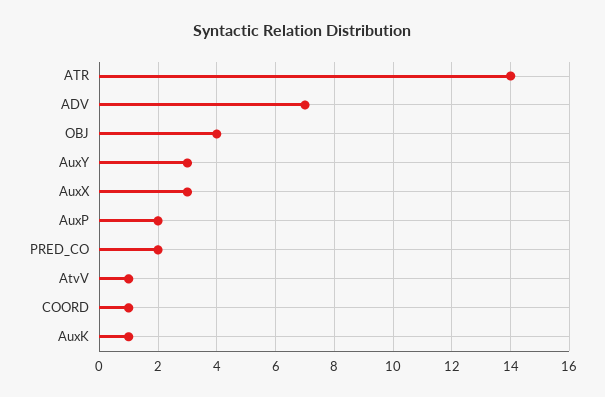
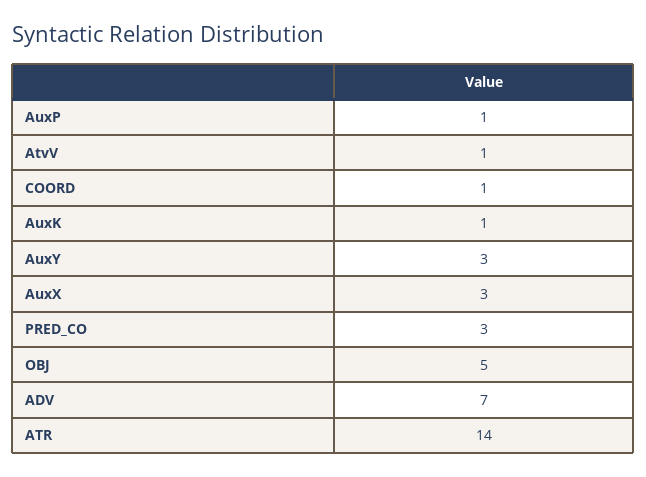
OBJ: 4 -> 5
AuxP: 2 -> 1
PRED_CO: 2 -> 3

